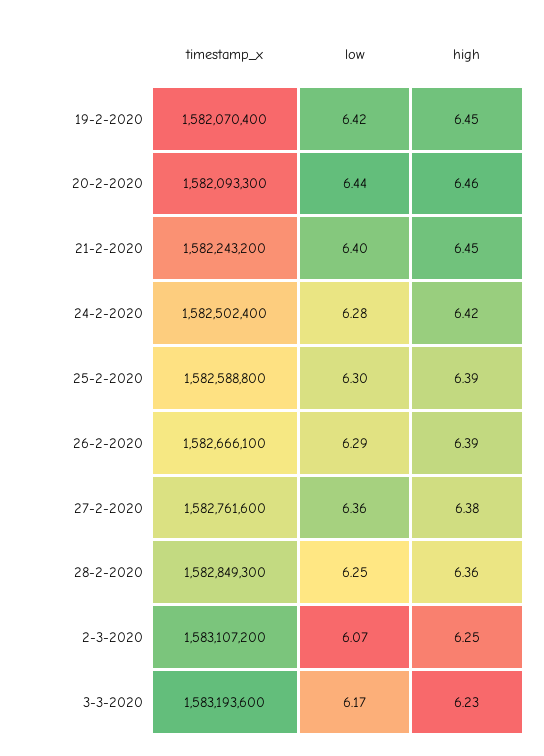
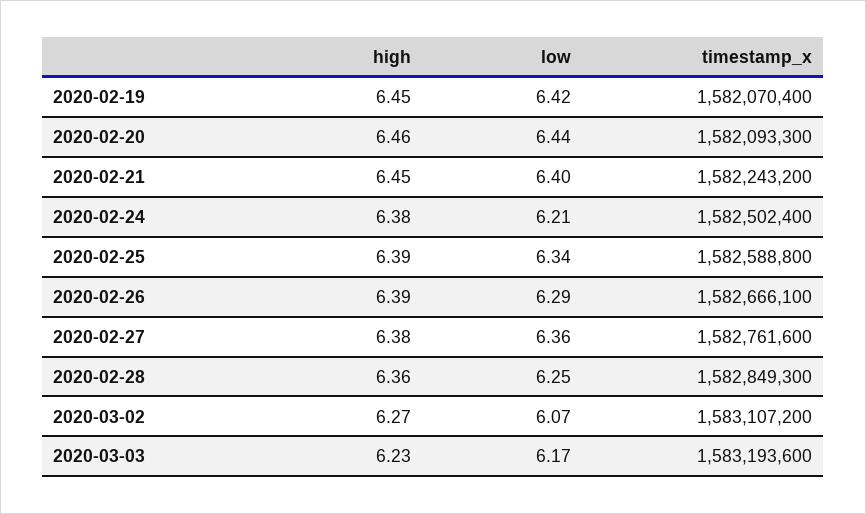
low, 24-2-2020: 6.28 -> 6.21
high, 24-2-2020: 6.42 -> 6.38
low, 25-2-2020: 6.3 -> 6.34
high, 2-3-2020: 6.25 -> 6.27

